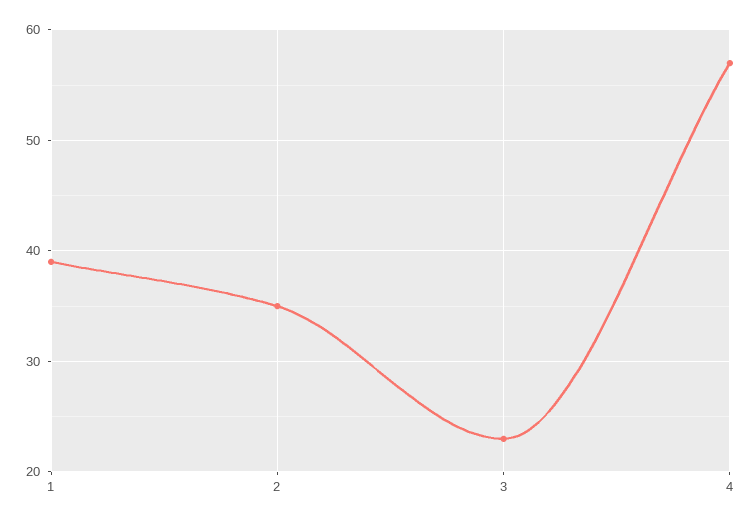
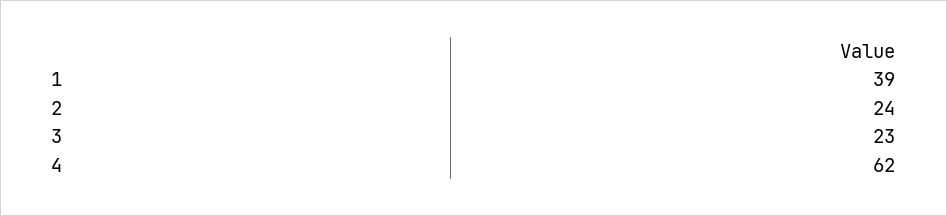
2: 35 -> 24
4: 57 -> 62

